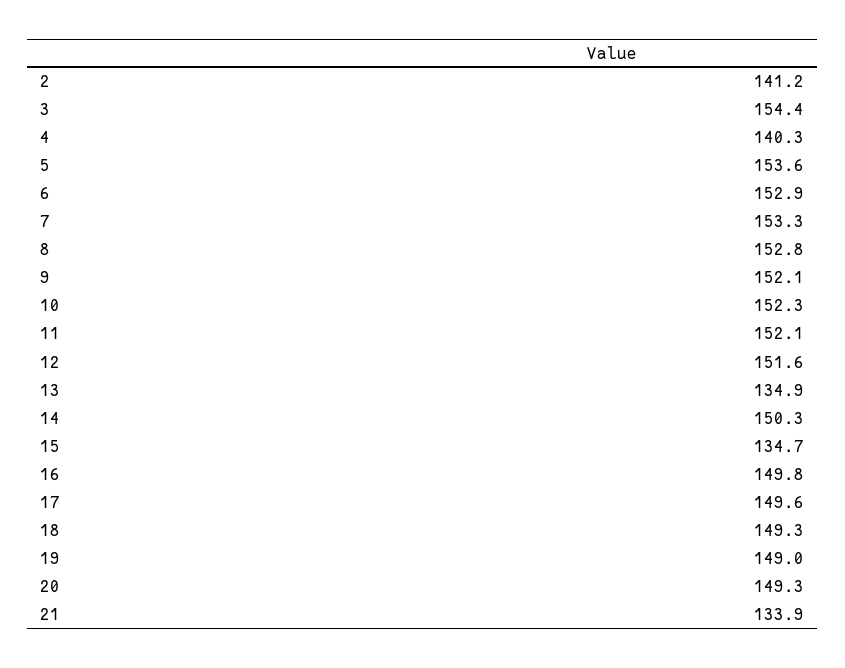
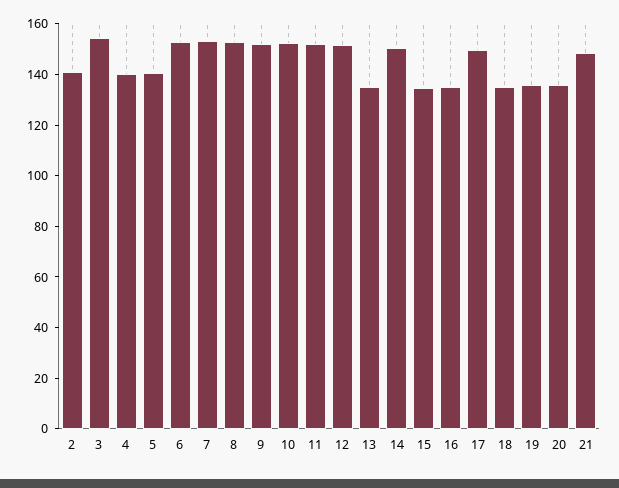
5: 153.6 -> 140
16: 149.8 -> 135
18: 149.3 -> 135
19: 149 -> 135
20: 149.3 -> 135
21: 133.9 -> 150

